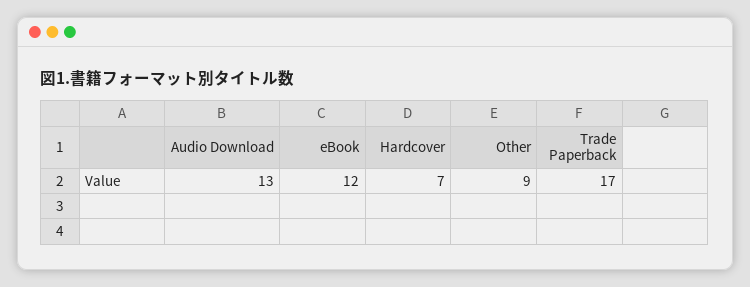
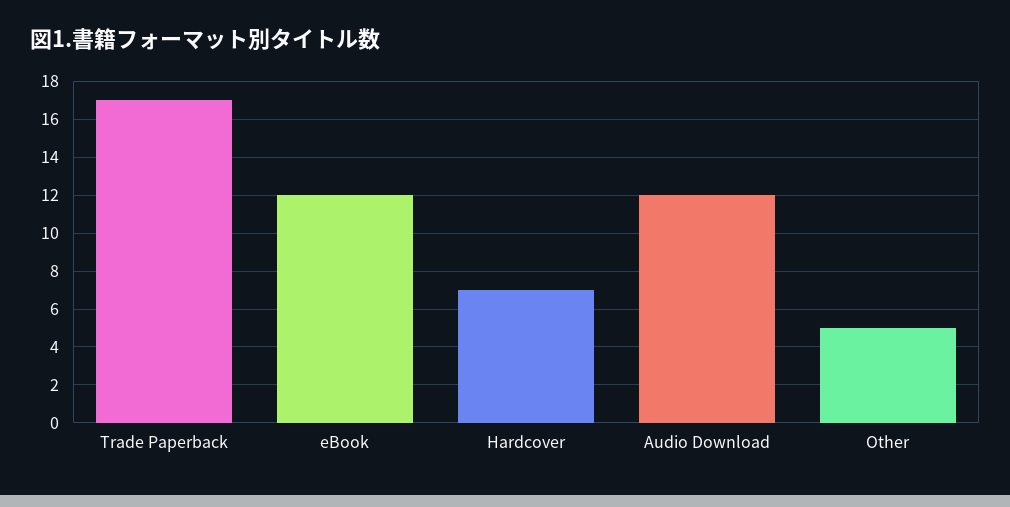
Audio Download: 13 -> 12
Other: 9 -> 5

